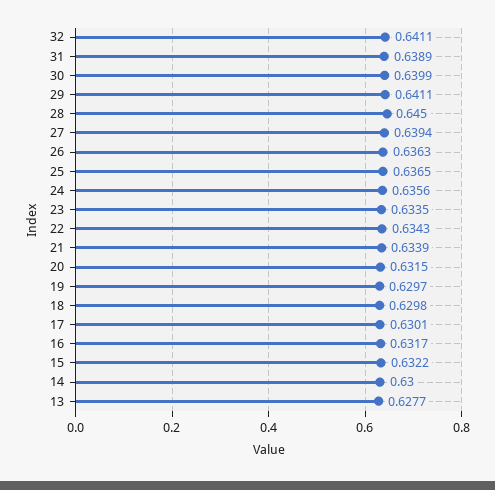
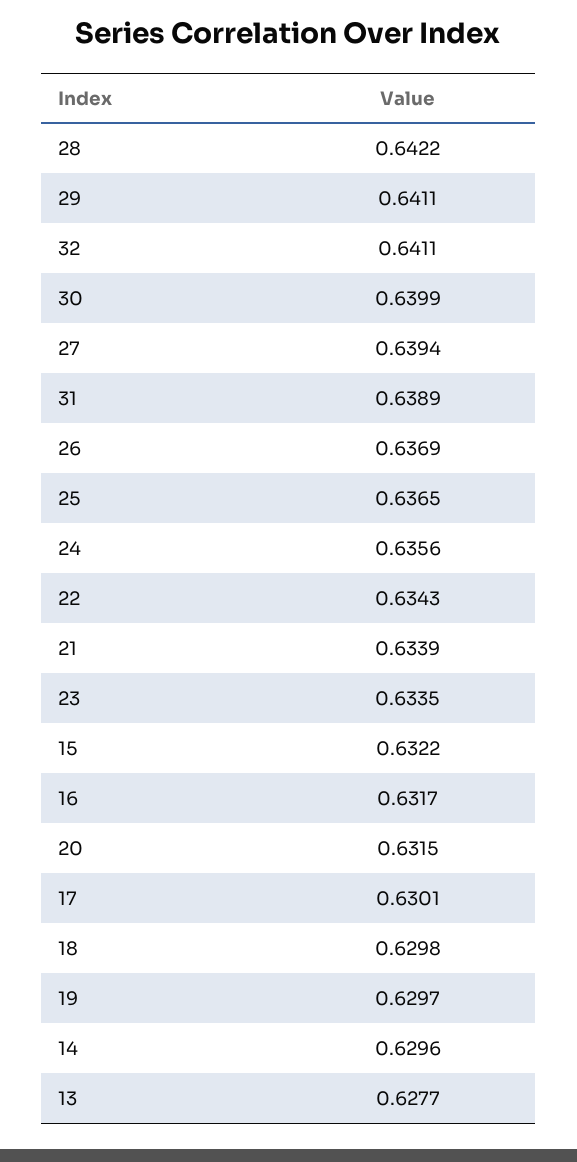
28: 0.645 -> 0.6422
26: 0.6363 -> 0.6369
14: 0.63 -> 0.6296

